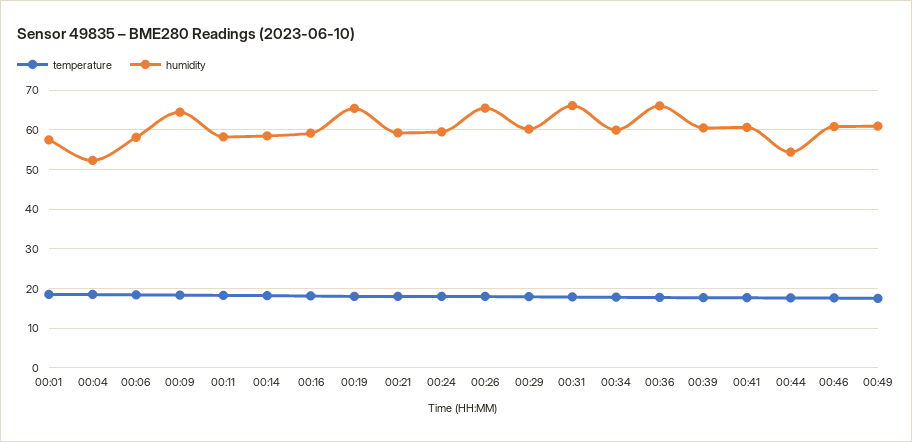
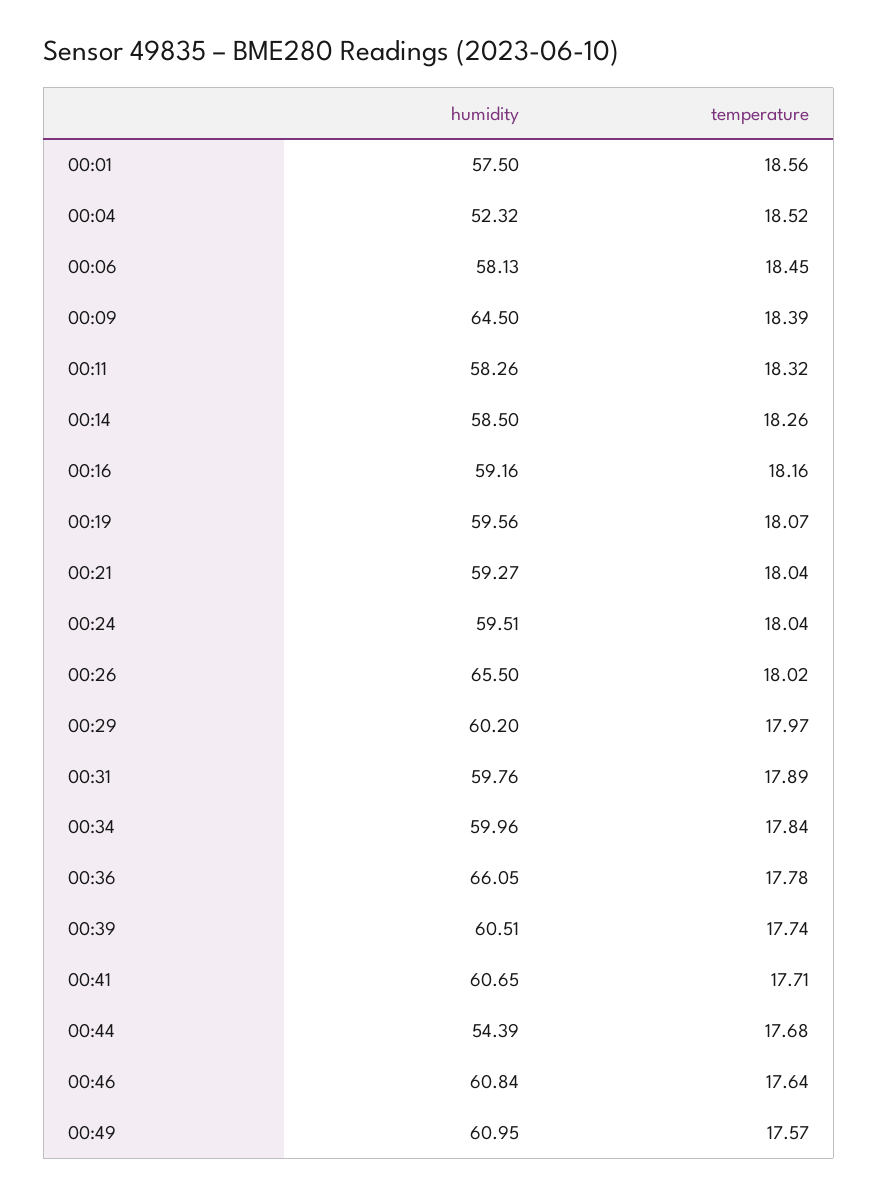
humidity, 00:19: 66 -> 59.56
humidity, 00:31: 66 -> 59.76

